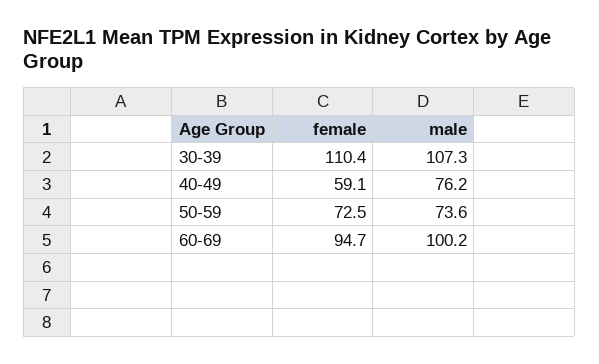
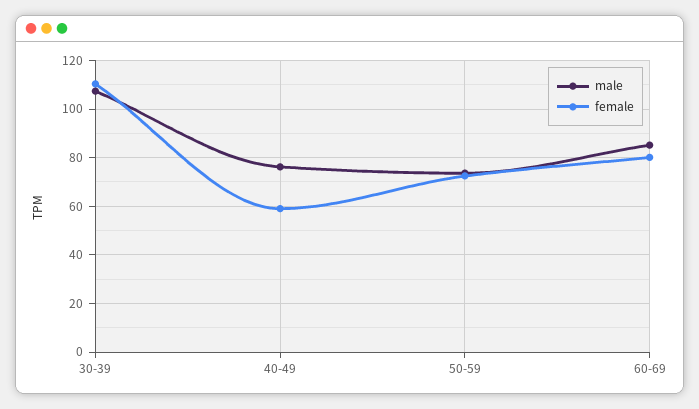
female, 60-69: 94.7 -> 80
male, 60-69: 100.2 -> 85

